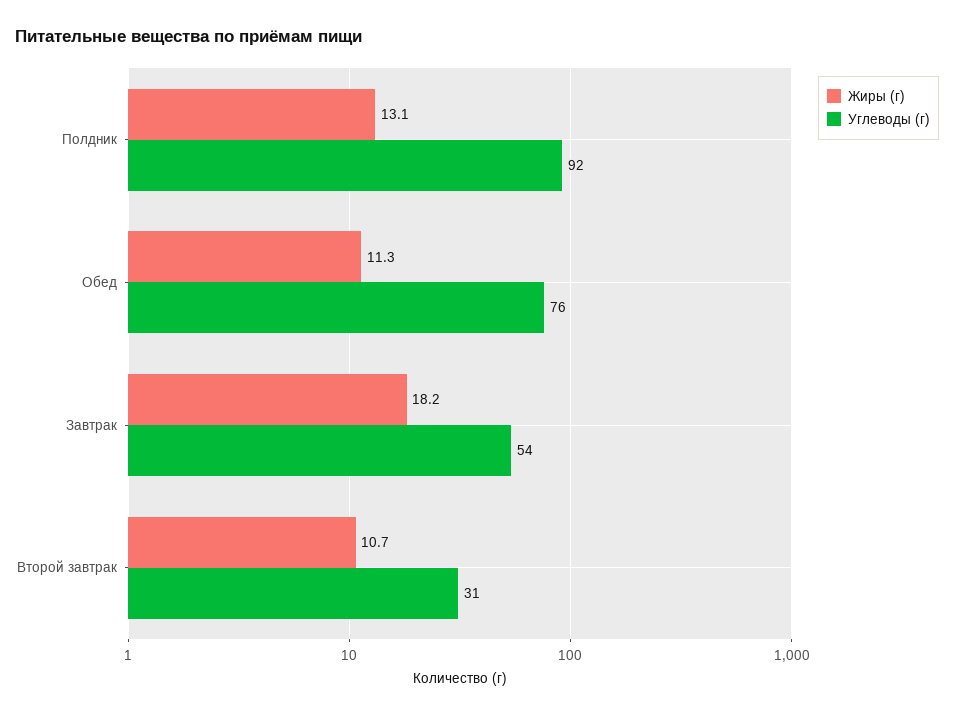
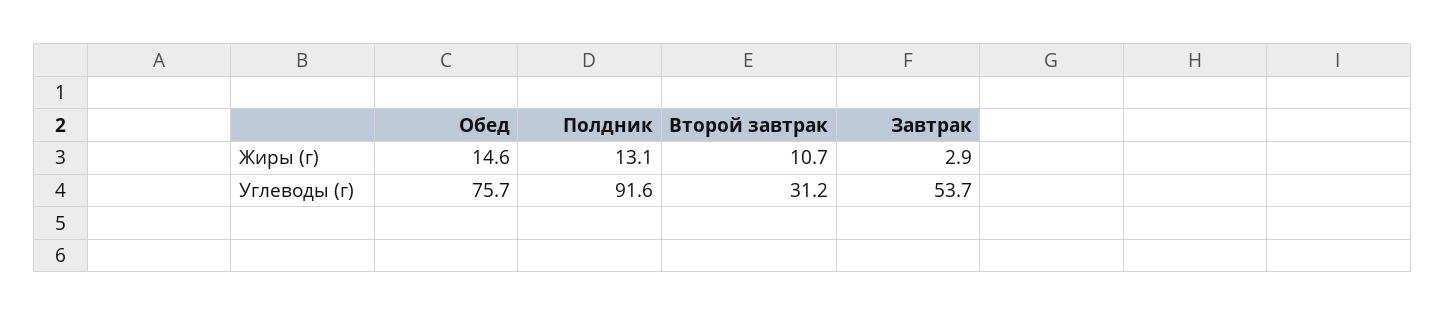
Жиры (г), Обед: 11.3 -> 14.6
Жиры (г), Завтрак: 18.2 -> 2.9

